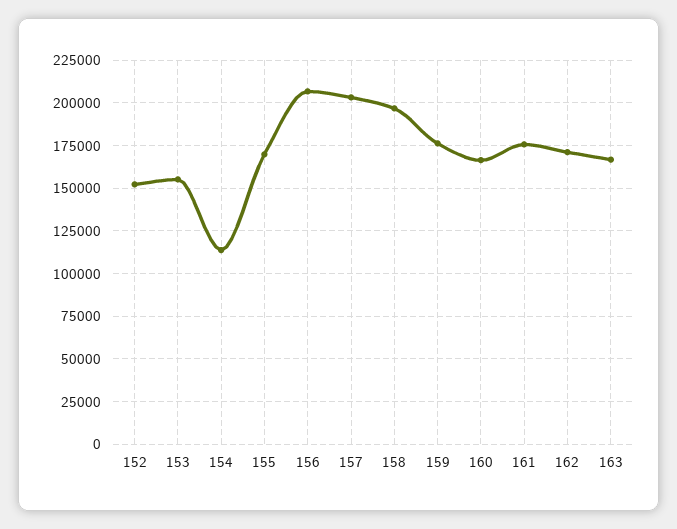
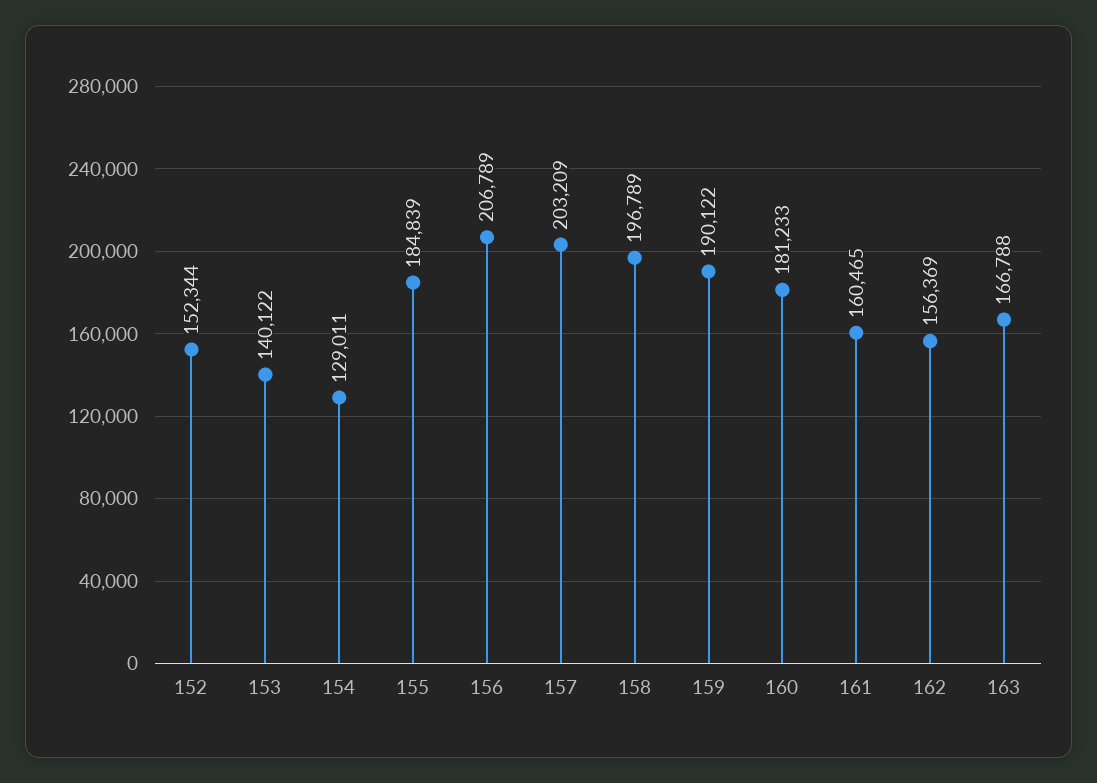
153: 155000 -> 140122
154: 115000 -> 129011
155: 170000 -> 184839
159: 175000 -> 190122
160: 165000 -> 181233
161: 175000 -> 160465
162: 170000 -> 156369

